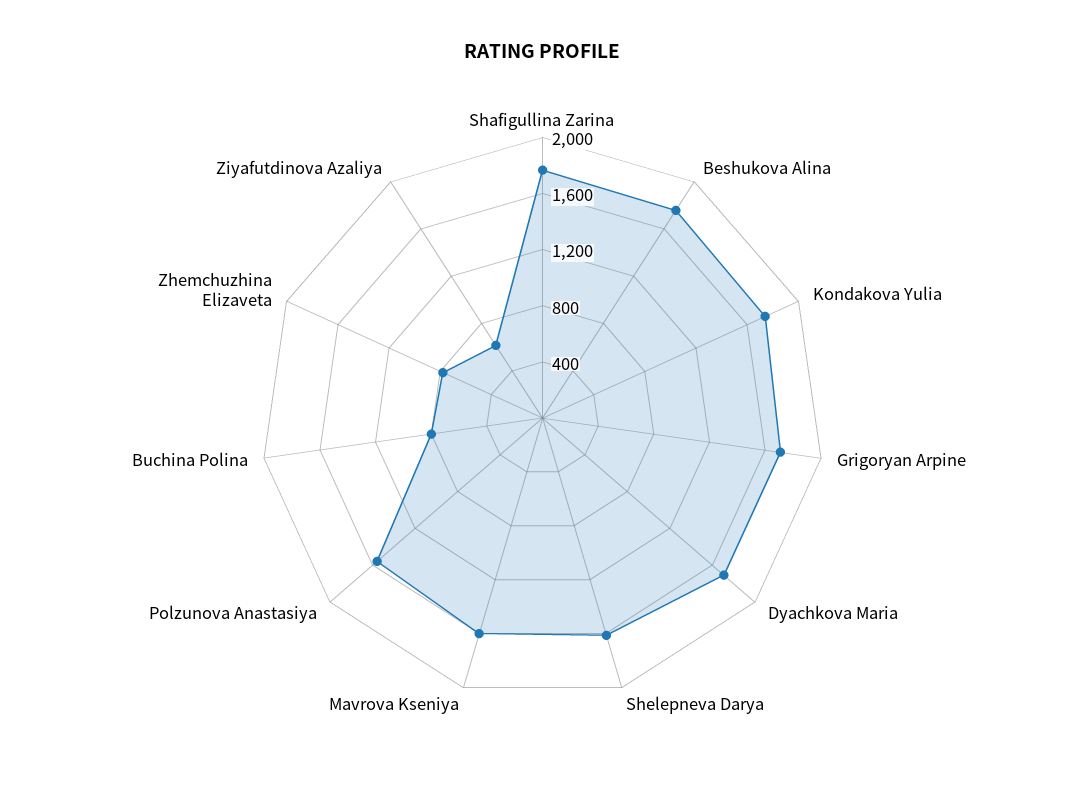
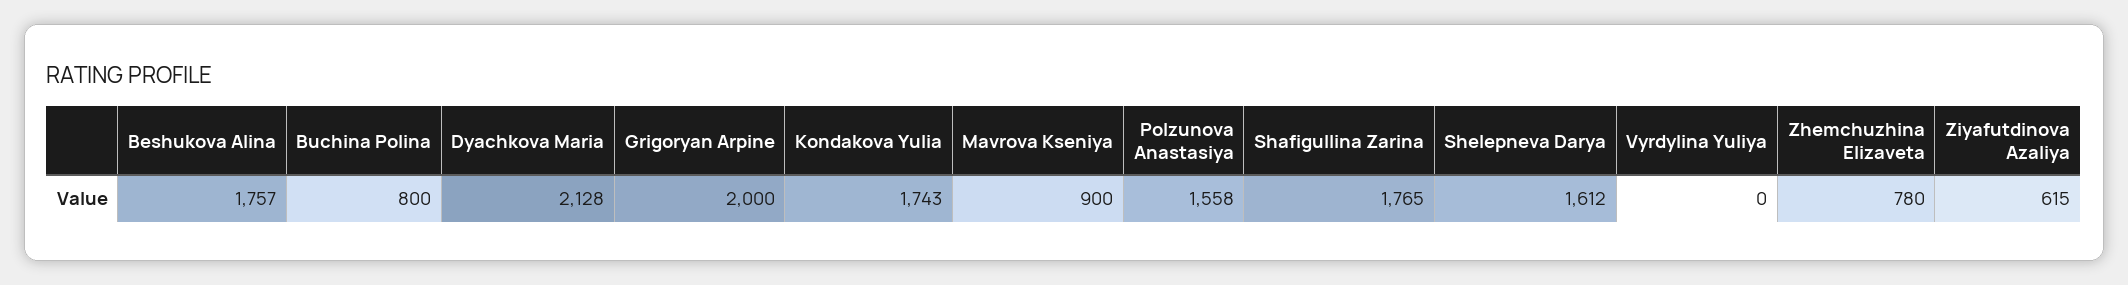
Grigoryan Arpine: 1700 -> 2000
Dyachkova Maria: 1700 -> 2128
Mavrova Kseniya: 1600 -> 900
Vyrdylina Yuliya: none -> 0

